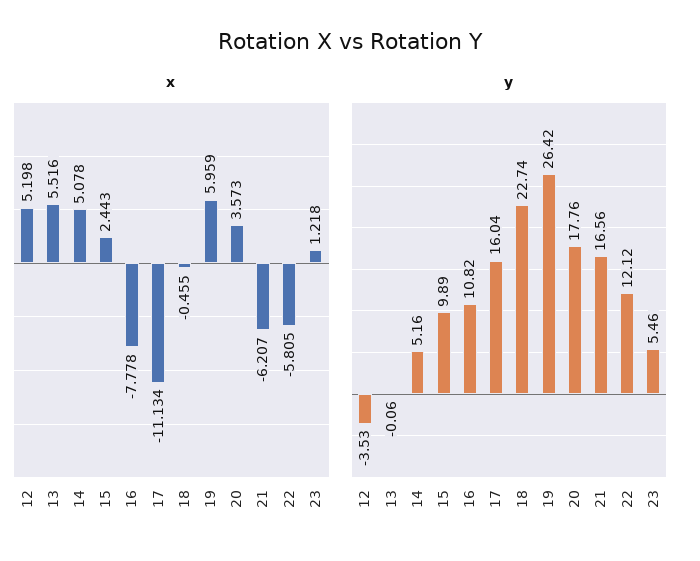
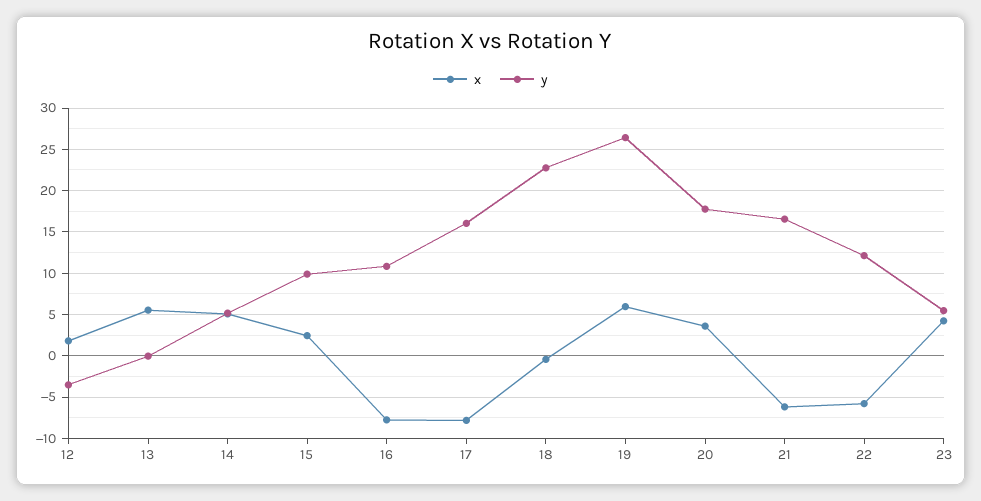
x, 12: 5.198 -> 2
x, 17: -11.134 -> -8
x, 23: 1.218 -> 4

